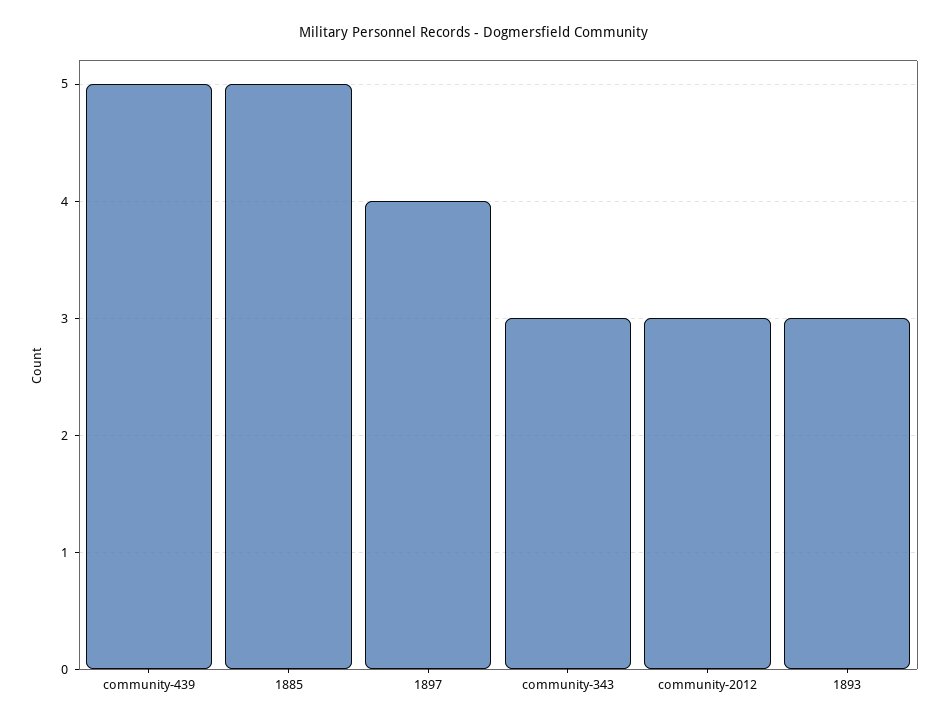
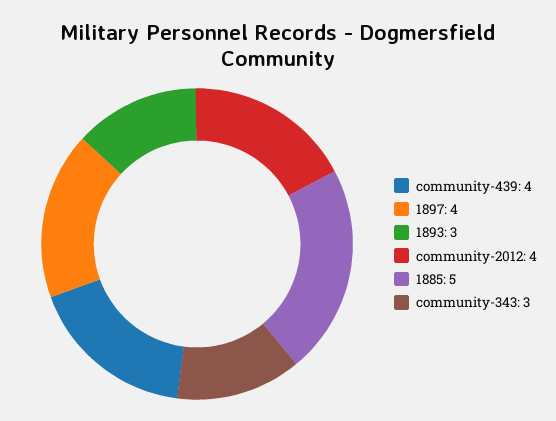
community-439: 5 -> 4
community-2012: 3 -> 4

